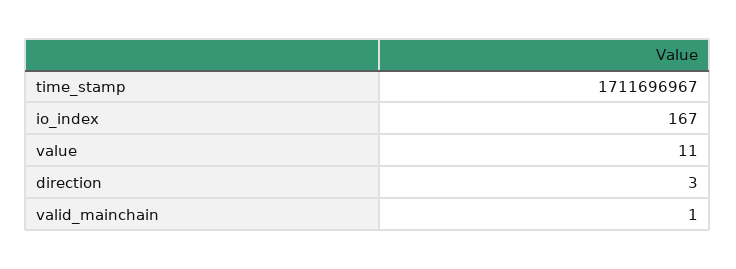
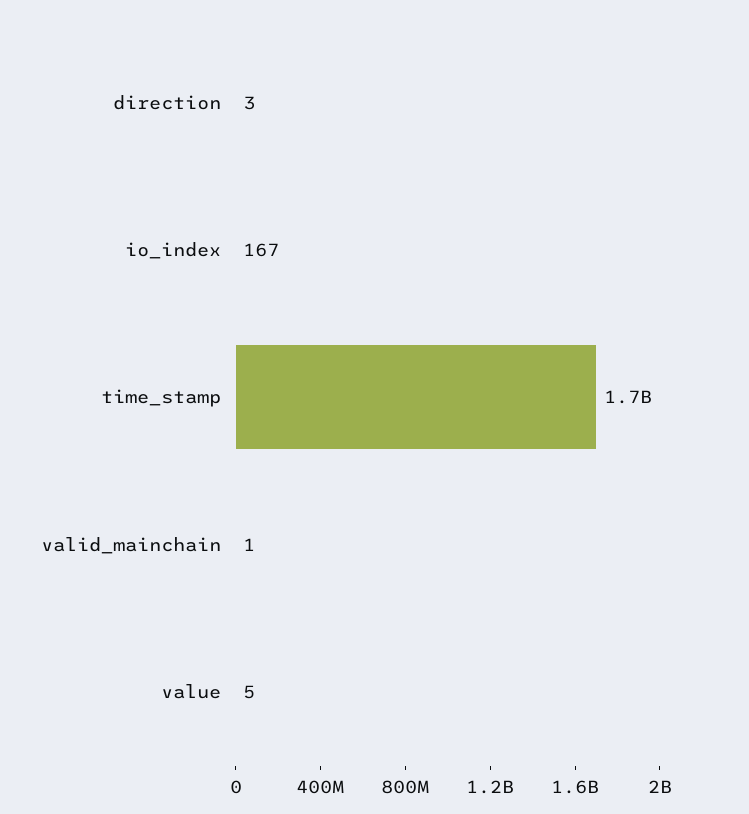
value: 11 -> 5

